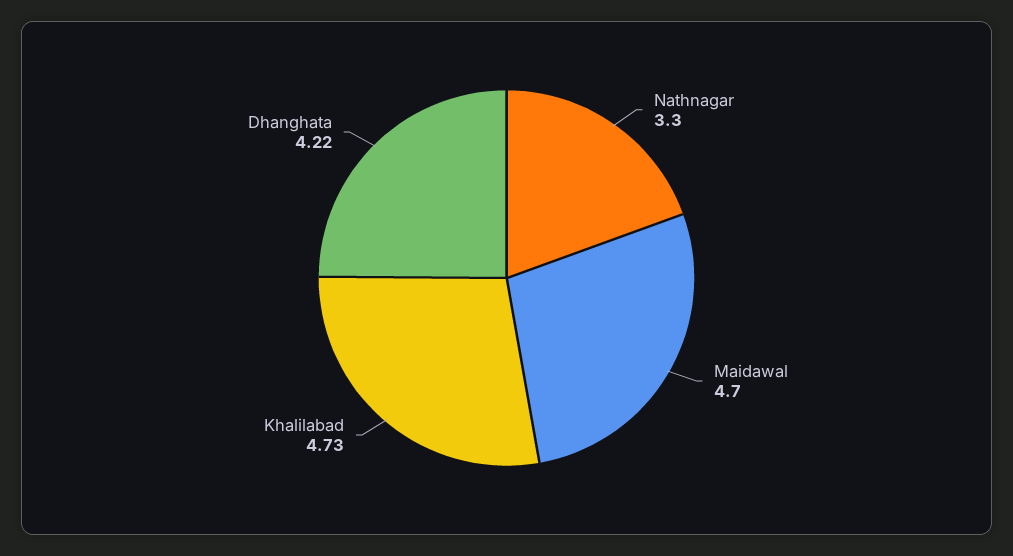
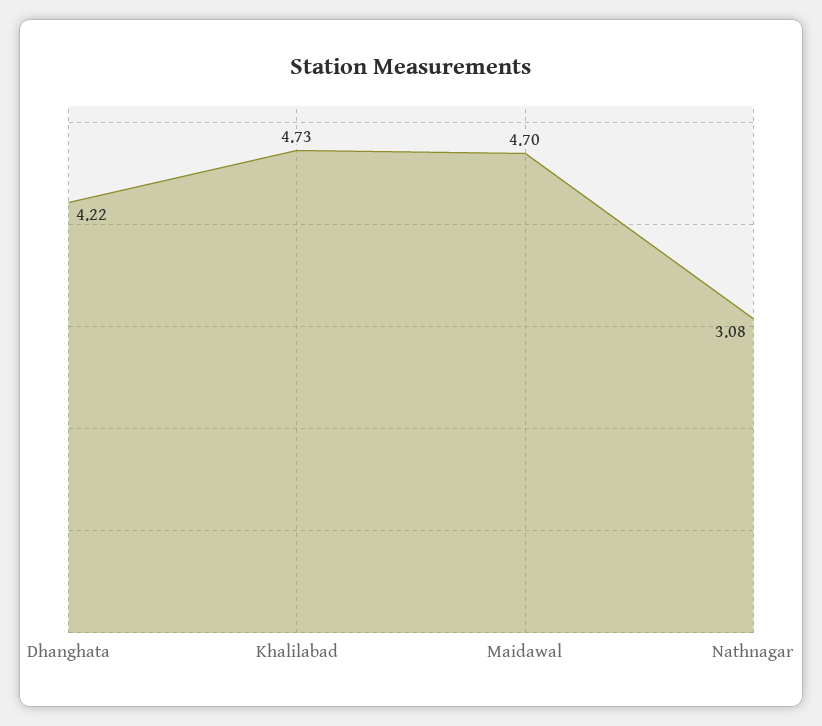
Nathnagar: 3.3 -> 3.08

